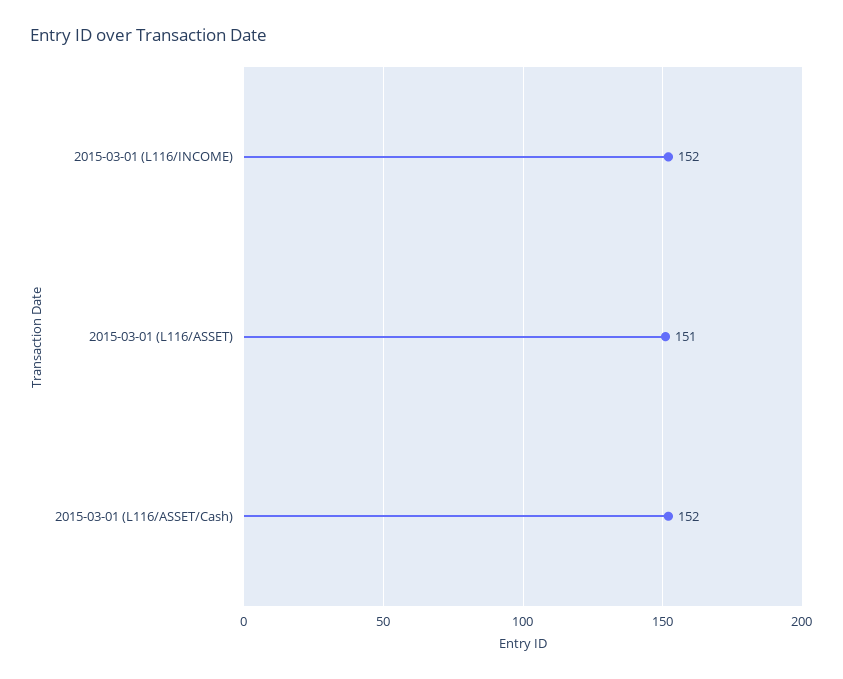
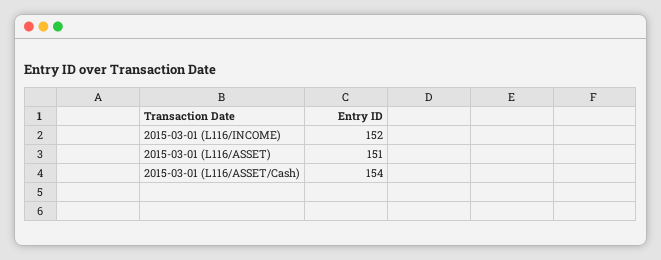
2015-03-01 (L116/ASSET/Cash): 152 -> 154

